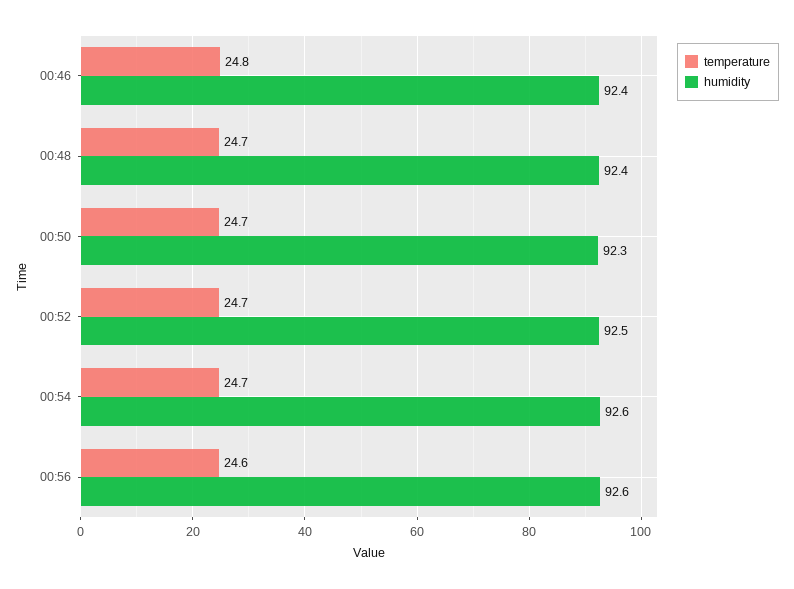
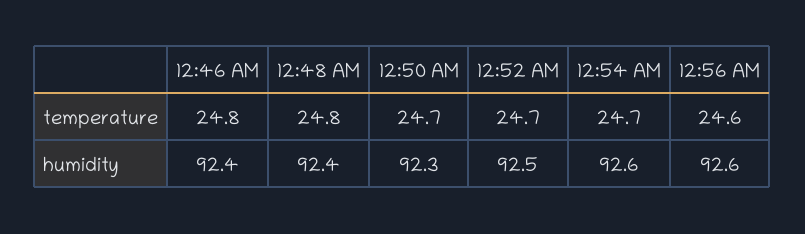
temperature, 00:48: 24.7 -> 24.8

